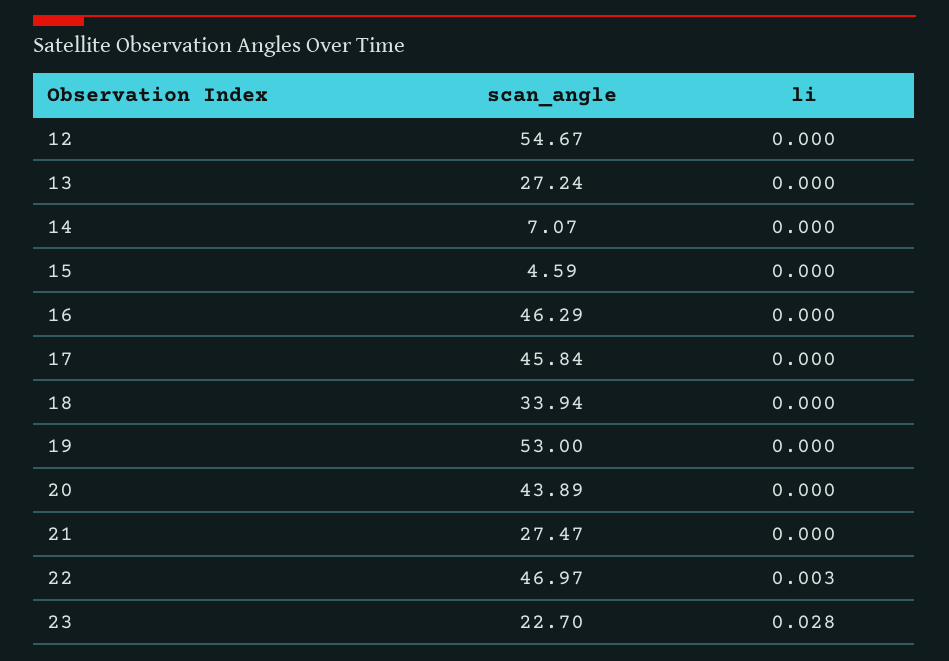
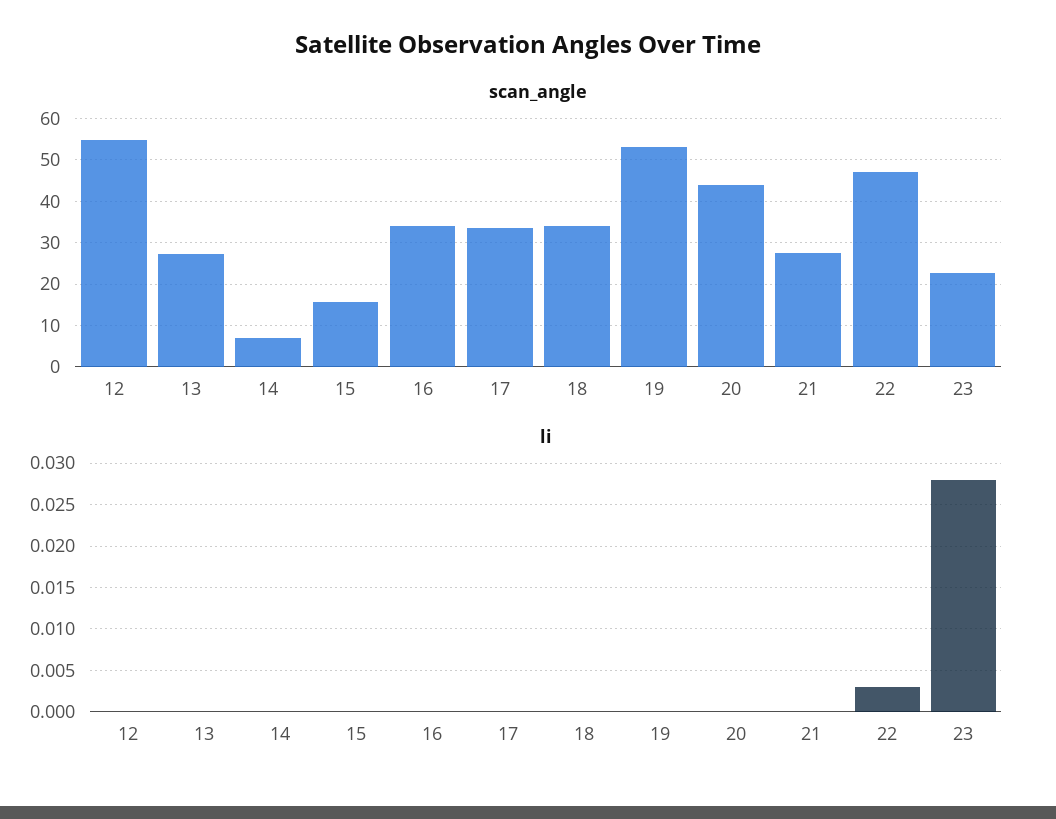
scan_angle, 15: 4.59 -> 16
scan_angle, 16: 46.29 -> 34
scan_angle, 17: 45.84 -> 34

